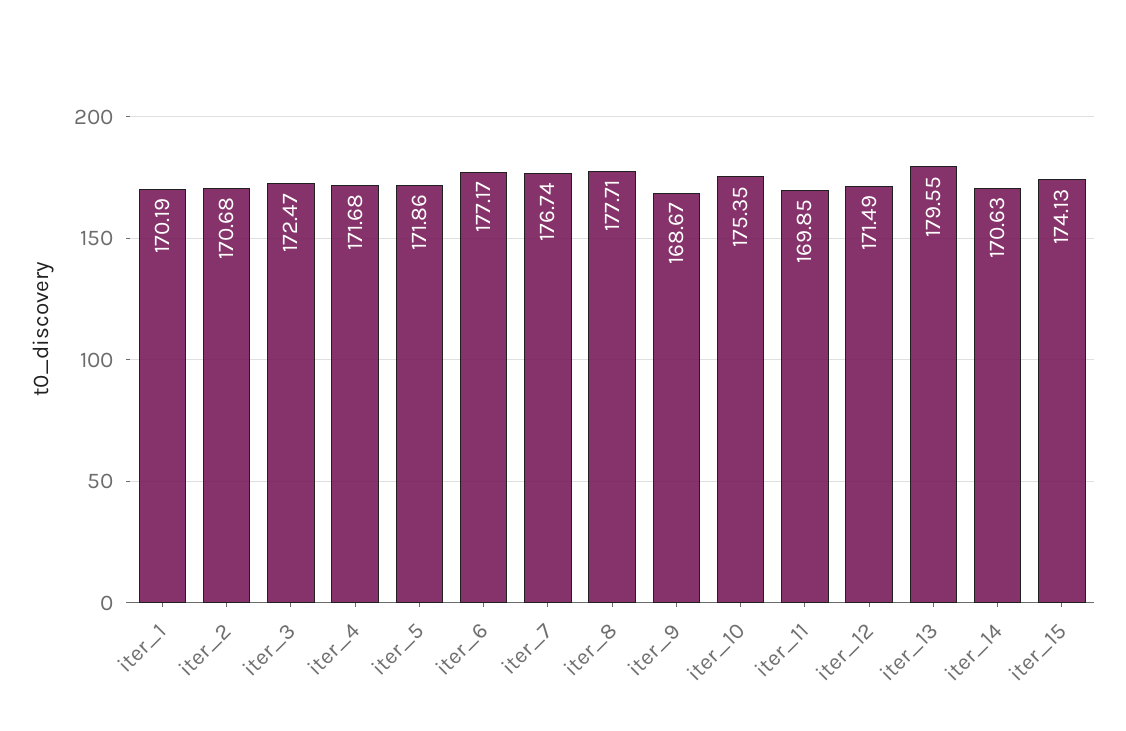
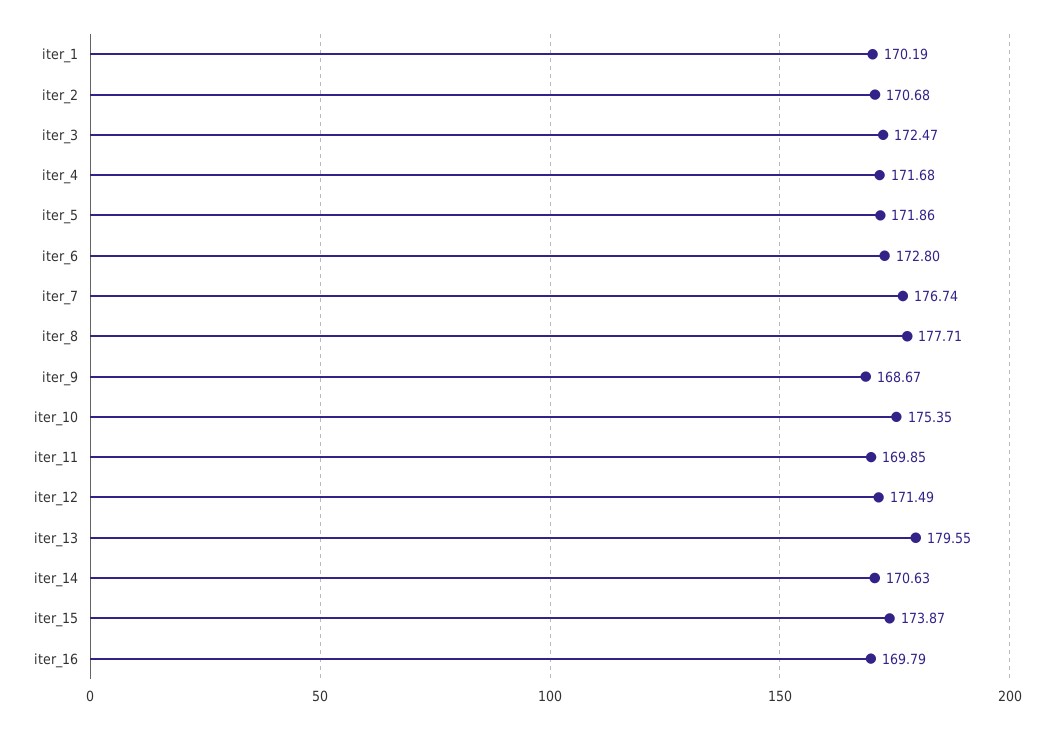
iter_6: 177.17 -> 172.8
iter_15: 174.13 -> 173.87
iter_16: none -> 169.79

